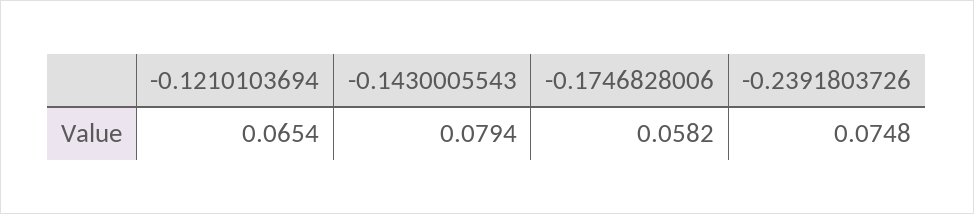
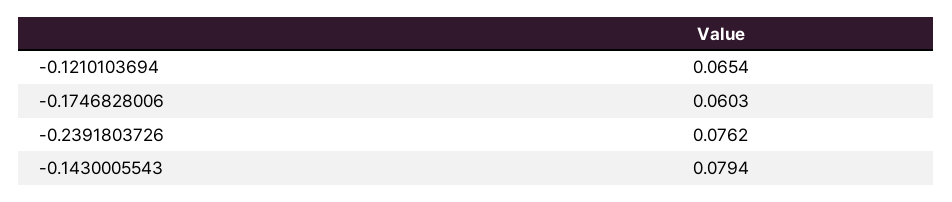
-0.1746828006: 0.0582 -> 0.0603
-0.2391803726: 0.0748 -> 0.0762

